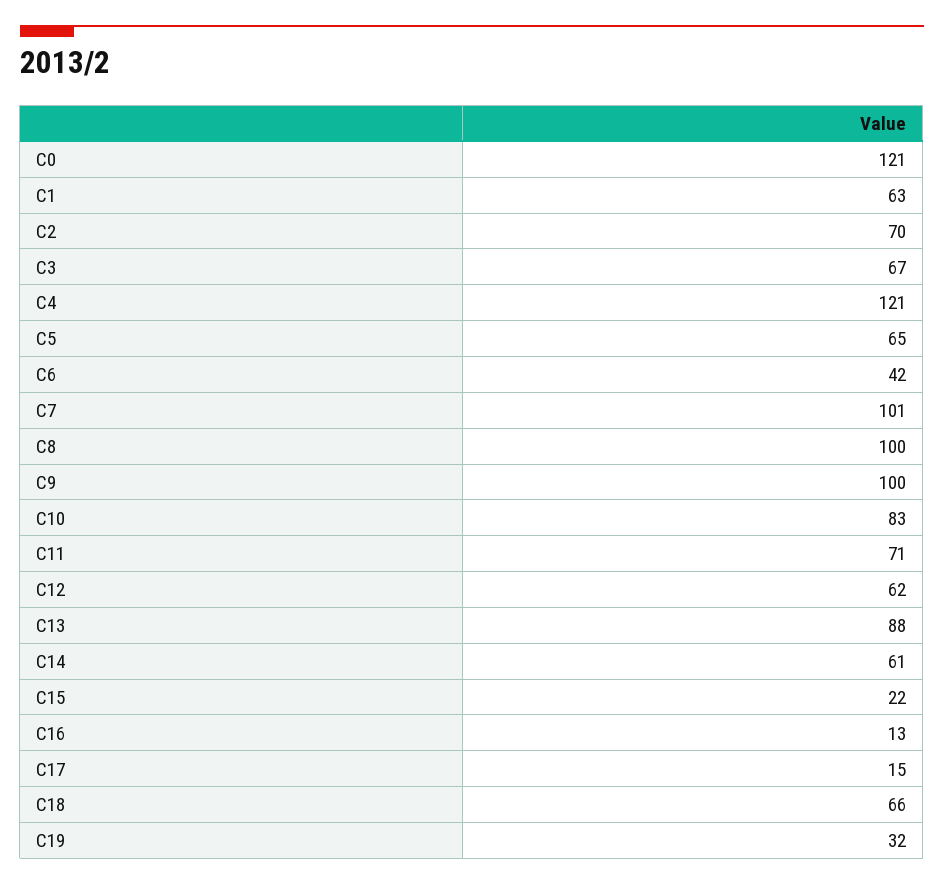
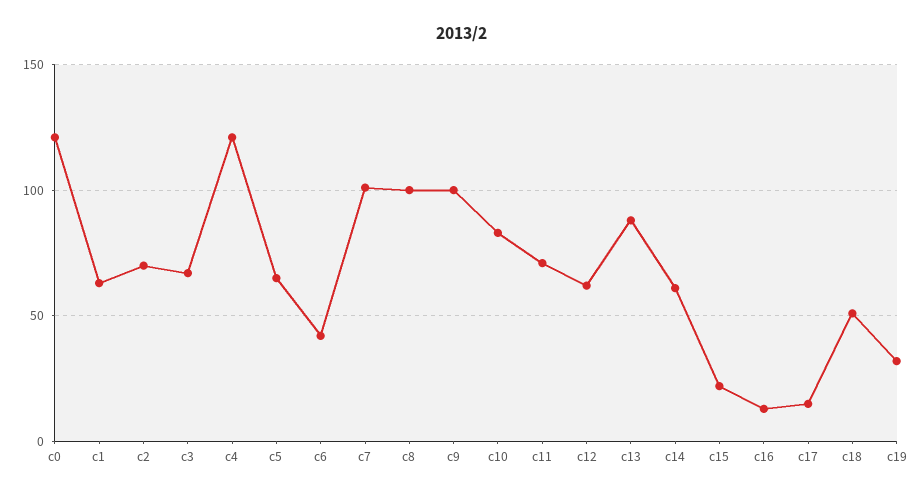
C18: 66 -> 50

